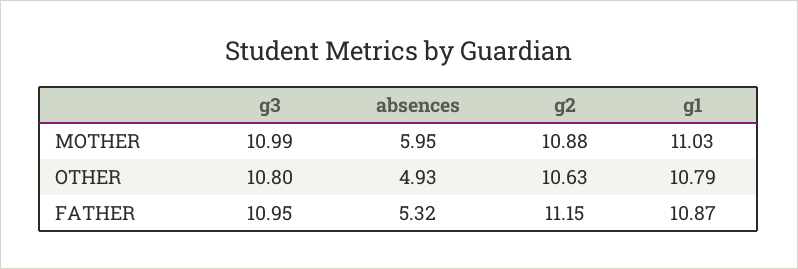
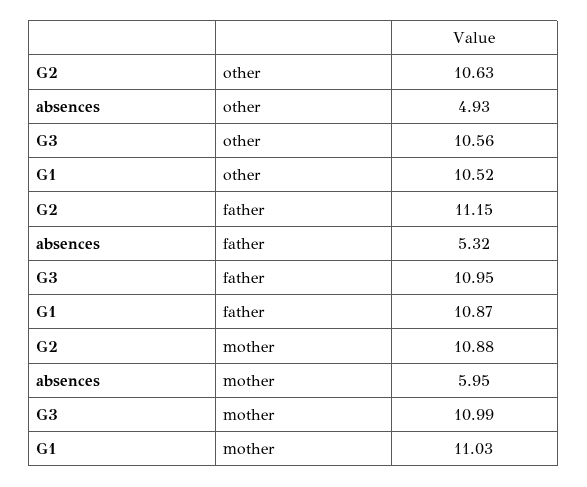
g3, OTHER: 10.8 -> 10.56
g1, OTHER: 10.79 -> 10.52

